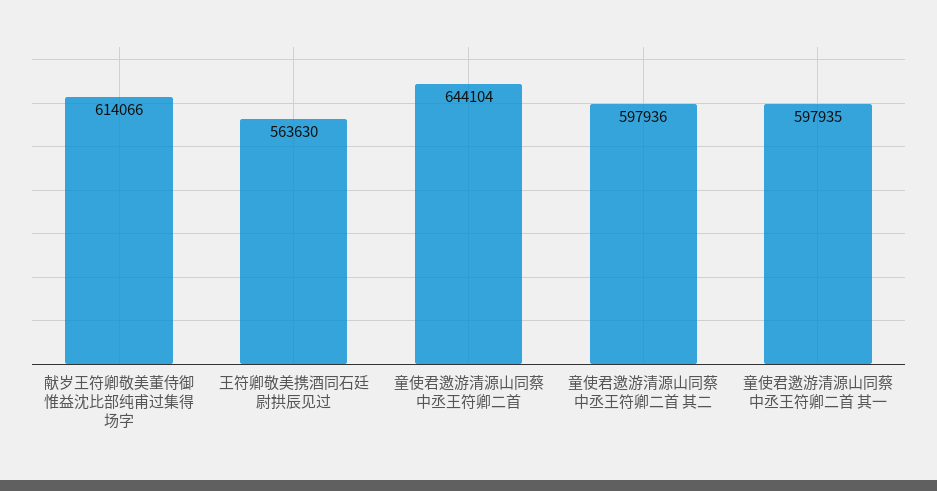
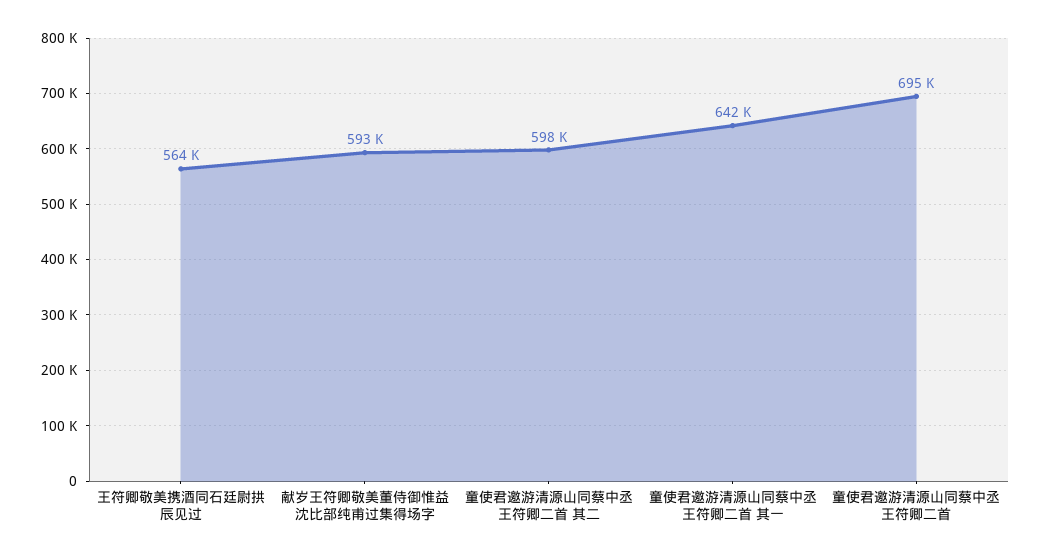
献岁王符卿敬美董侍御惟益沈比部纯甫过集得场字: 614066 -> 593000
童使君邀游清源山同蔡中丞王符卿二首: 644104 -> 695000
童使君邀游清源山同蔡中丞王符卿二首 其一: 597935 -> 642000

